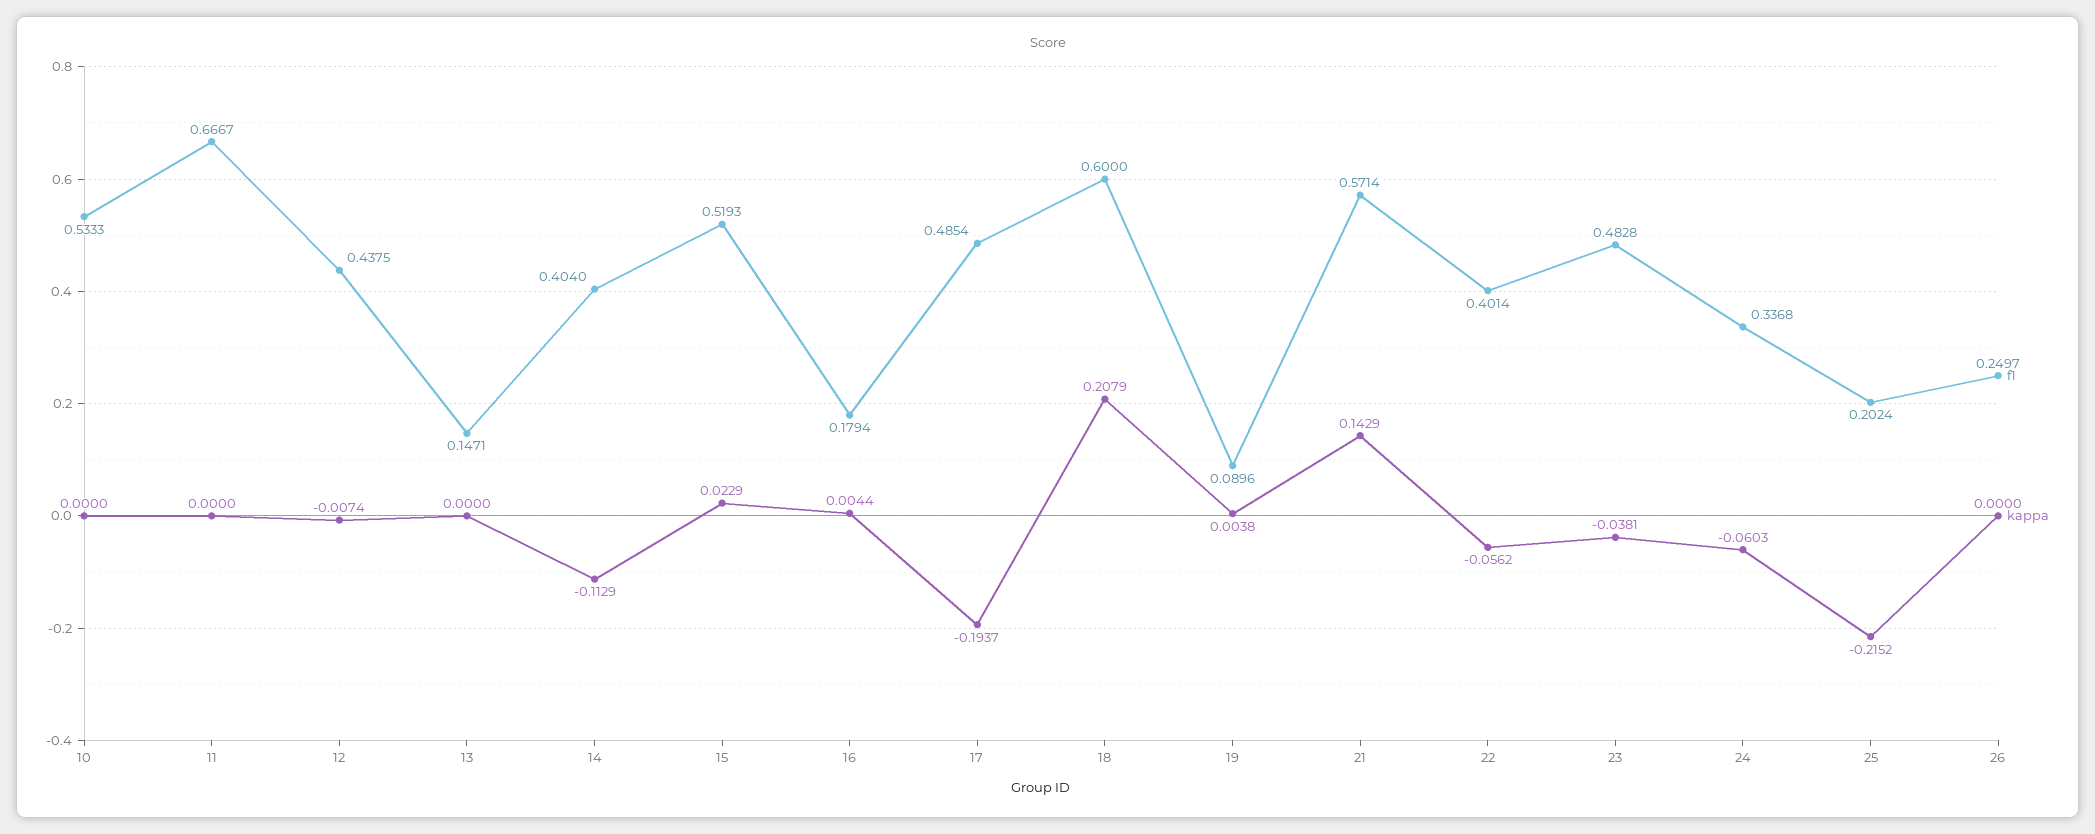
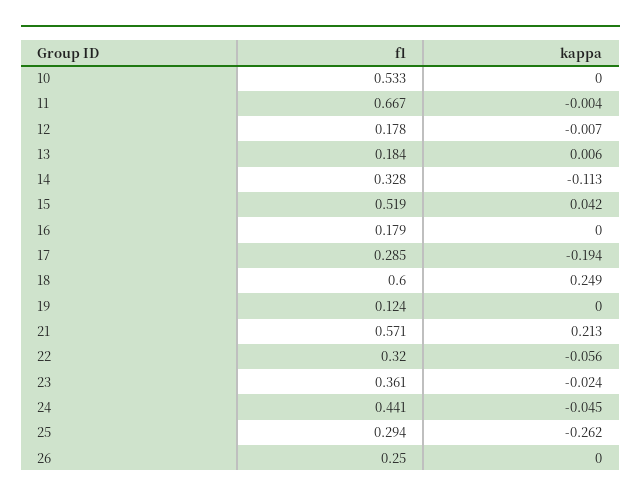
kappa, 11: 0 -> -0.004
f1, 12: 0.4375 -> 0.178
f1, 13: 0.1471 -> 0.184
kappa, 13: 0 -> 0.006
f1, 14: 0.404 -> 0.328
kappa, 15: 0.0229 -> 0.042
kappa, 16: 0.0044 -> 0
f1, 17: 0.4854 -> 0.285
kappa, 18: 0.2079 -> 0.249
f1, 19: 0.0896 -> 0.124
kappa, 19: 0.0038 -> 0
kappa, 21: 0.1429 -> 0.213
f1, 22: 0.4014 -> 0.32
f1, 23: 0.4828 -> 0.361
kappa, 23: -0.0381 -> -0.024
f1, 24: 0.3368 -> 0.441
kappa, 24: -0.0603 -> -0.045
f1, 25: 0.2024 -> 0.294
kappa, 25: -0.2152 -> -0.262

